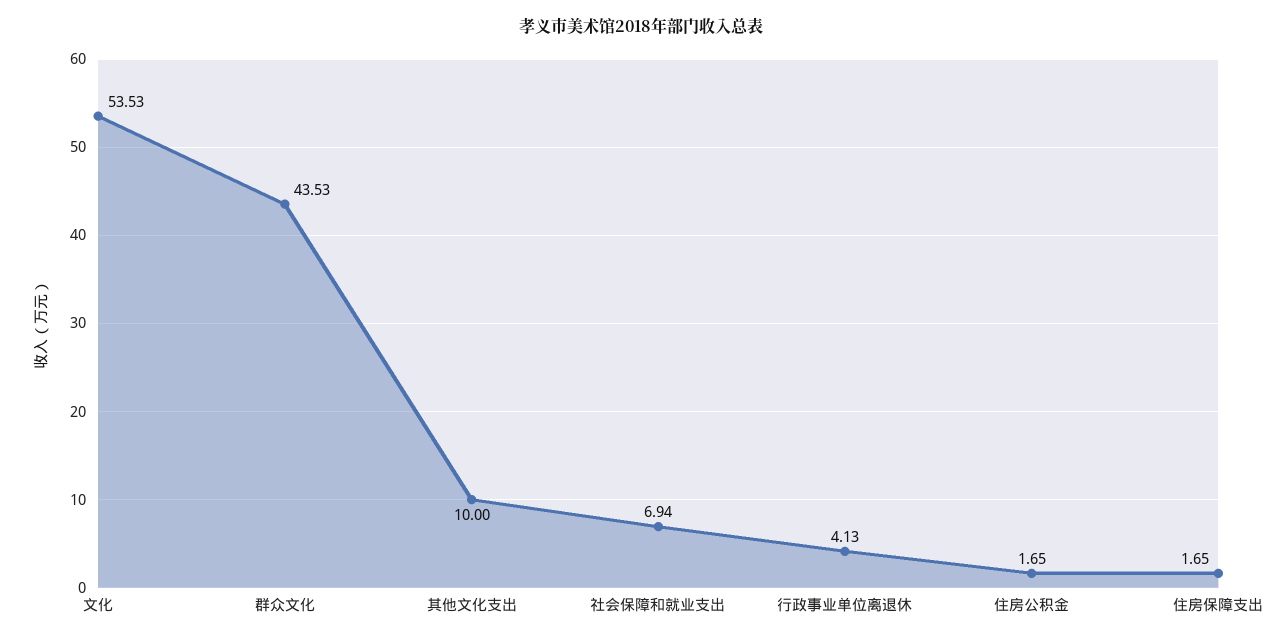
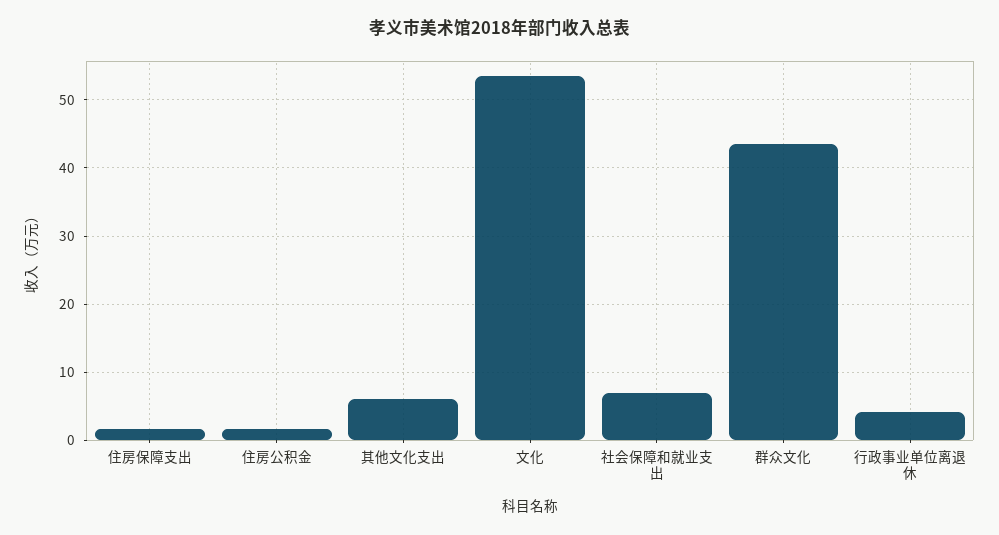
其他文化支出: 10 -> 6

